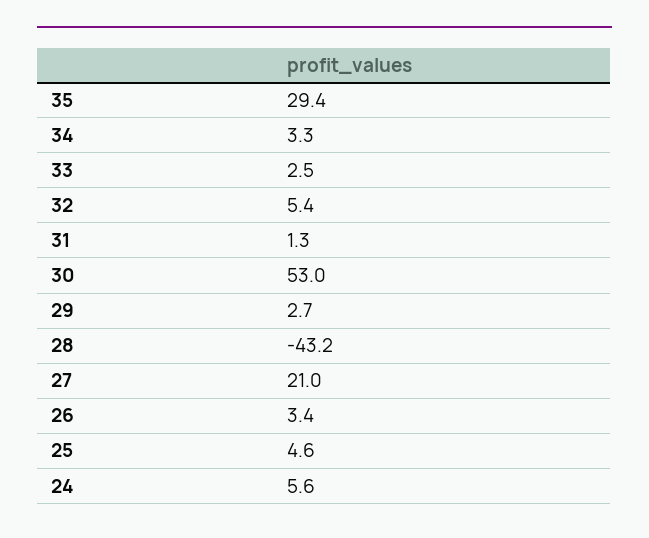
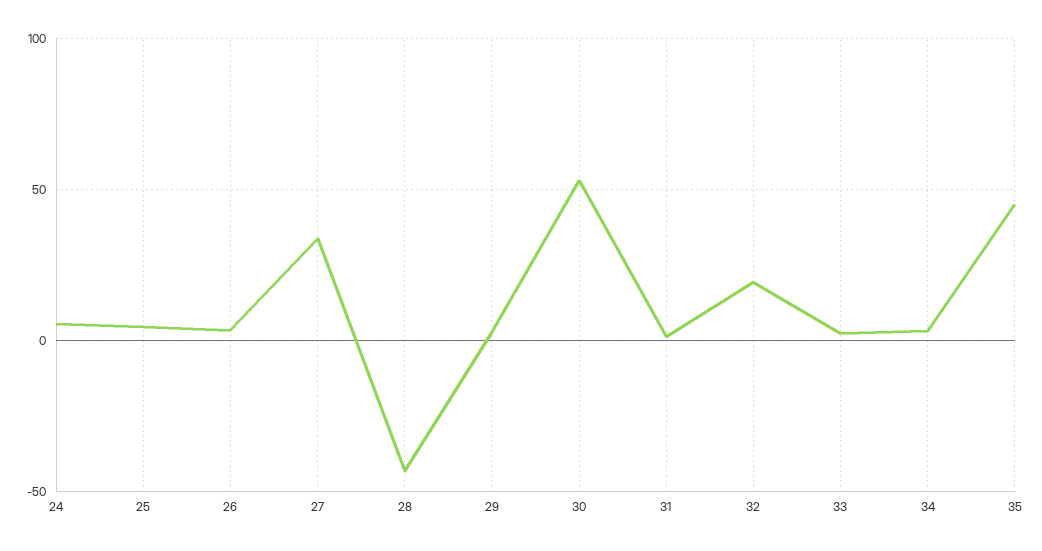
35: 29.4 -> 45
32: 5.4 -> 20
27: 21 -> 35

